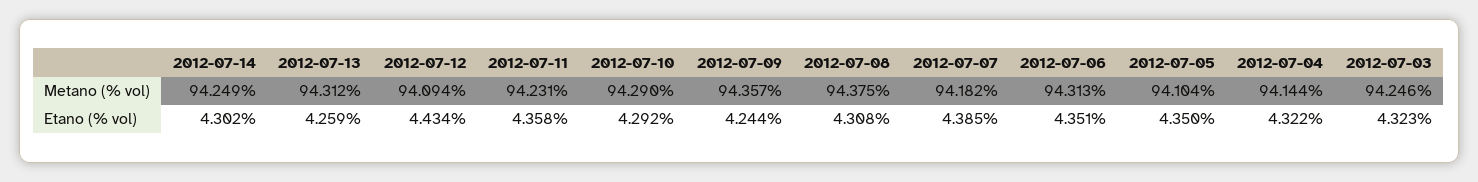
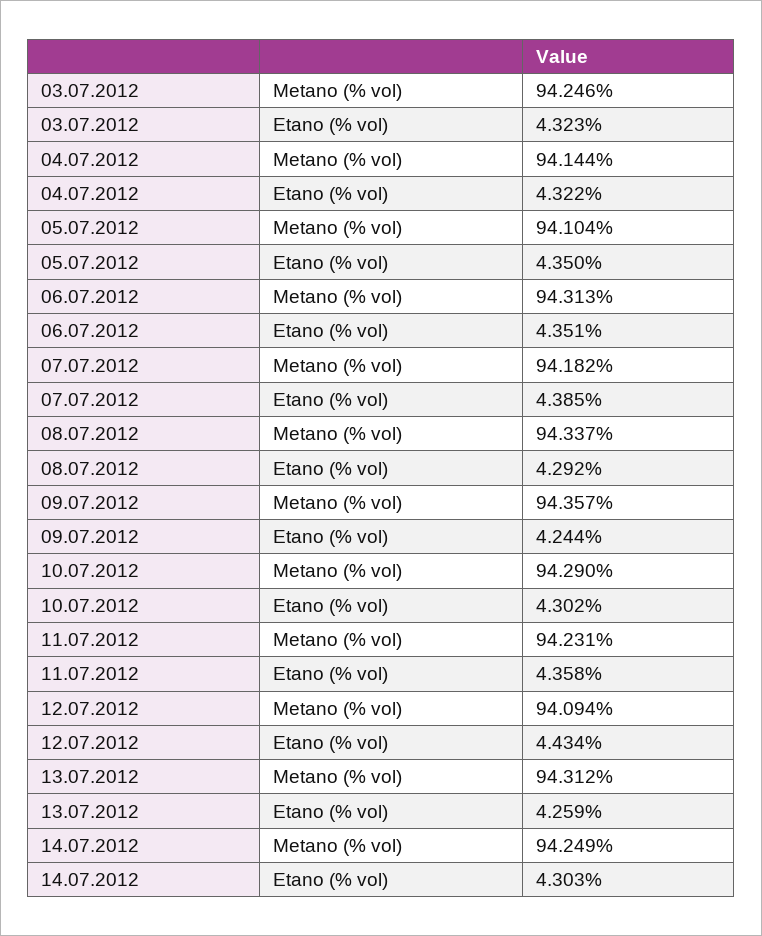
2012-07-08, Metano (% vol): 94.375 -> 94.337
2012-07-14, Etano (% vol): 4.302 -> 4.303
2012-07-10, Etano (% vol): 4.292 -> 4.302
2012-07-08, Etano (% vol): 4.308 -> 4.292

